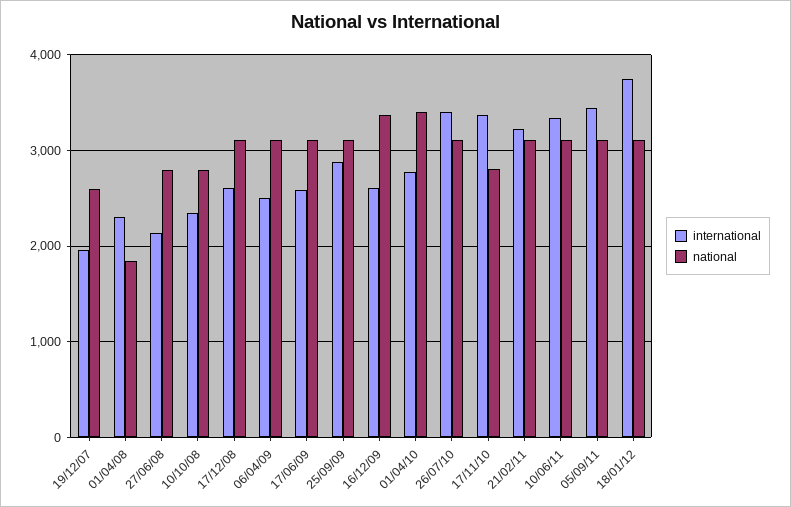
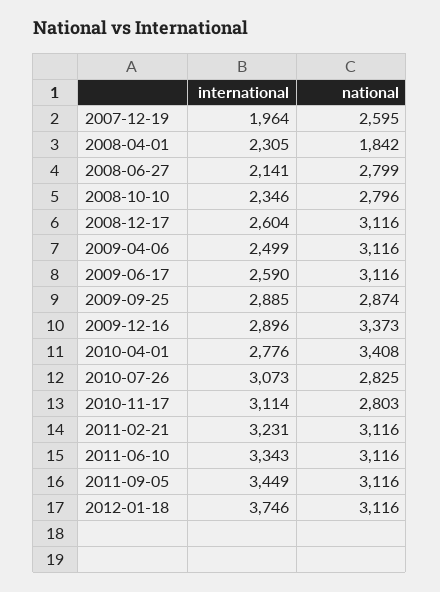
national, 25/09/09: 3100 -> 2874
international, 16/12/09: 2600 -> 2896
international, 26/07/10: 3400 -> 3073
national, 26/07/10: 3100 -> 2825
international, 17/11/10: 3400 -> 3114

